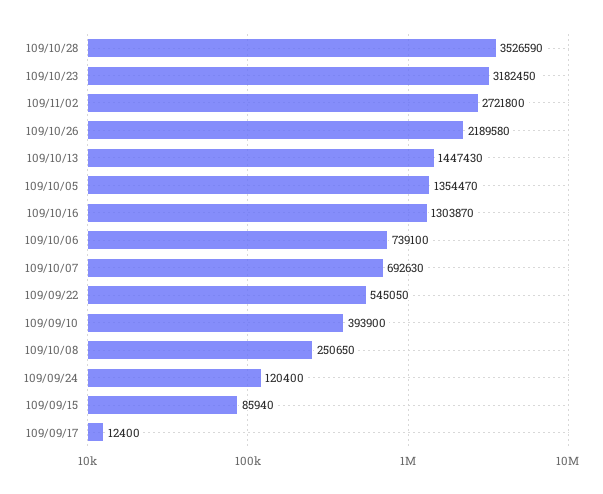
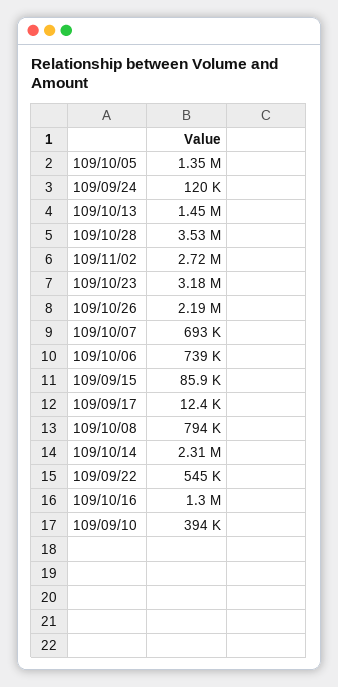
109/10/08: 250650 -> 794000
109/10/14: none -> 2310000

